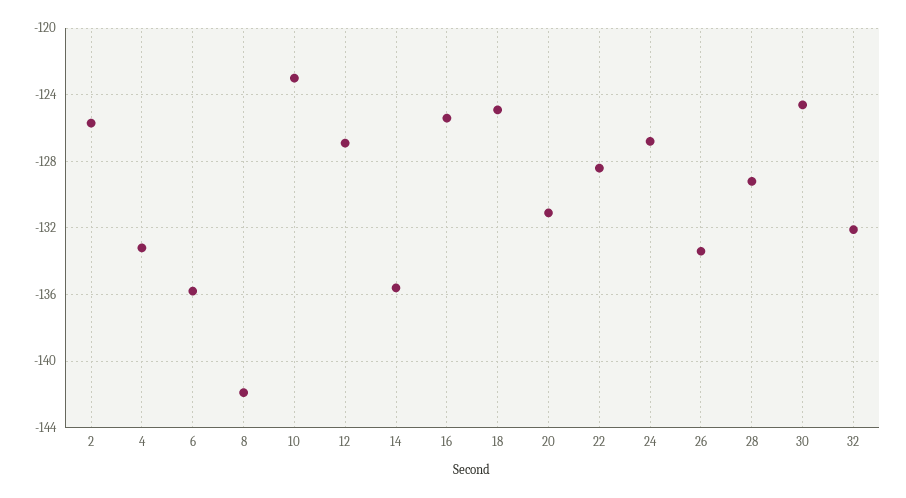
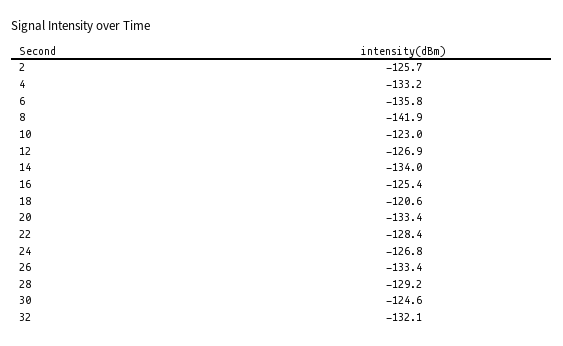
14: -135.5 -> -134
18: -125 -> -120.6
20: -131 -> -133.4

